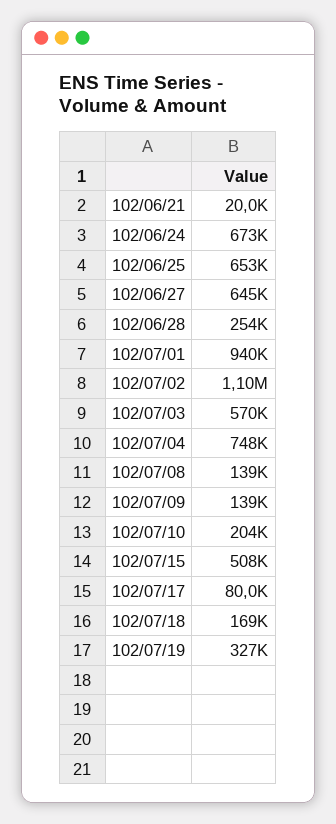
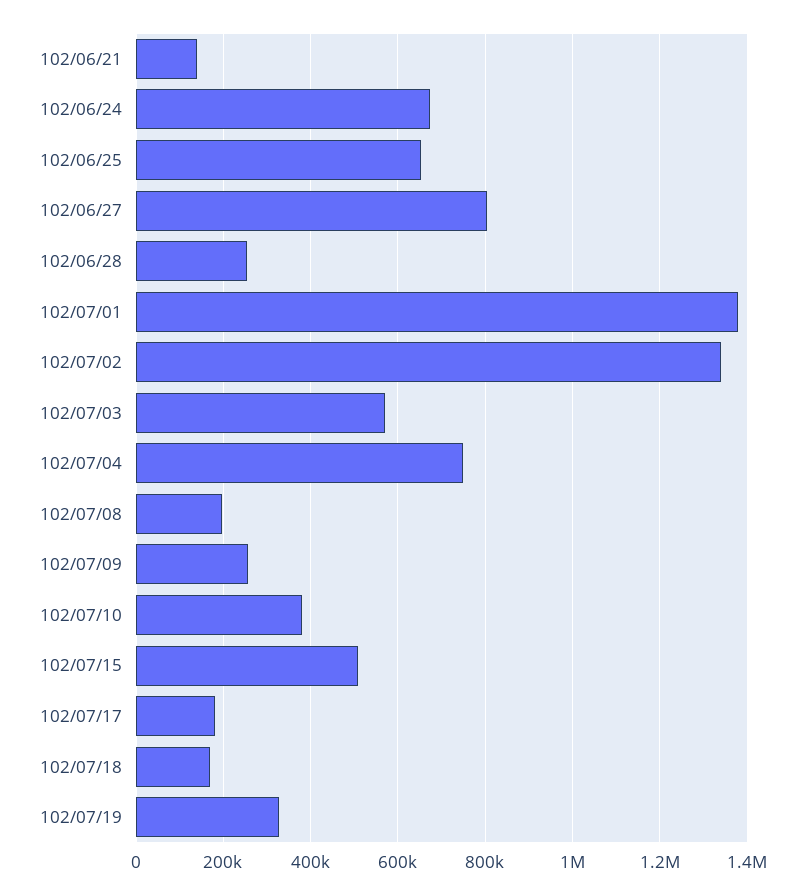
102/06/21: 20000 -> 140000
102/06/27: 645000 -> 800000
102/07/01: 940000 -> 1380000
102/07/02: 1100000 -> 1340000
102/07/08: 139000 -> 200000
102/07/09: 139000 -> 260000
102/07/10: 204000 -> 380000
102/07/17: 80000 -> 180000

